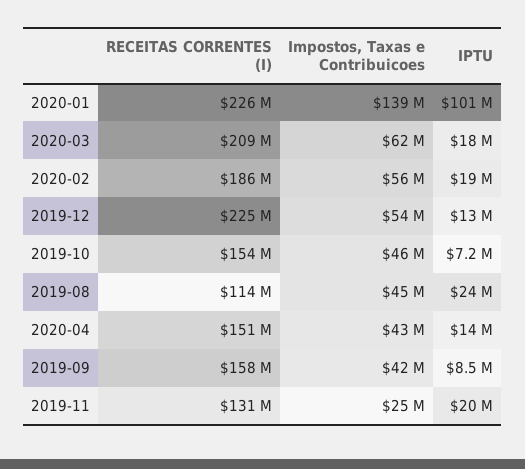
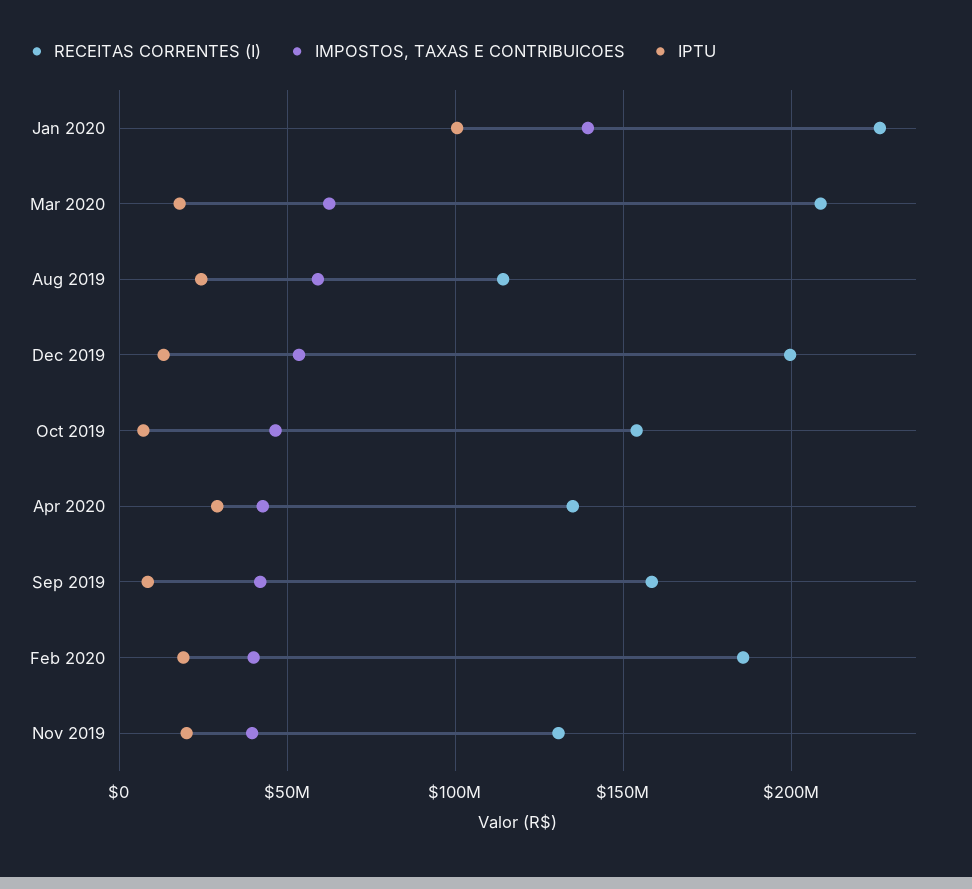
Impostos, Taxas e Contribuicoes, 2020-02: 56000000 -> 40000000
RECEITAS CORRENTES (I), 2019-12: 225000000 -> 200000000
Impostos, Taxas e Contribuicoes, 2019-08: 45000000 -> 60000000
RECEITAS CORRENTES (I), 2020-04: 151000000 -> 135000000
IPTU, 2020-04: 14000000 -> 30000000
Impostos, Taxas e Contribuicoes, 2019-11: 25000000 -> 40000000

